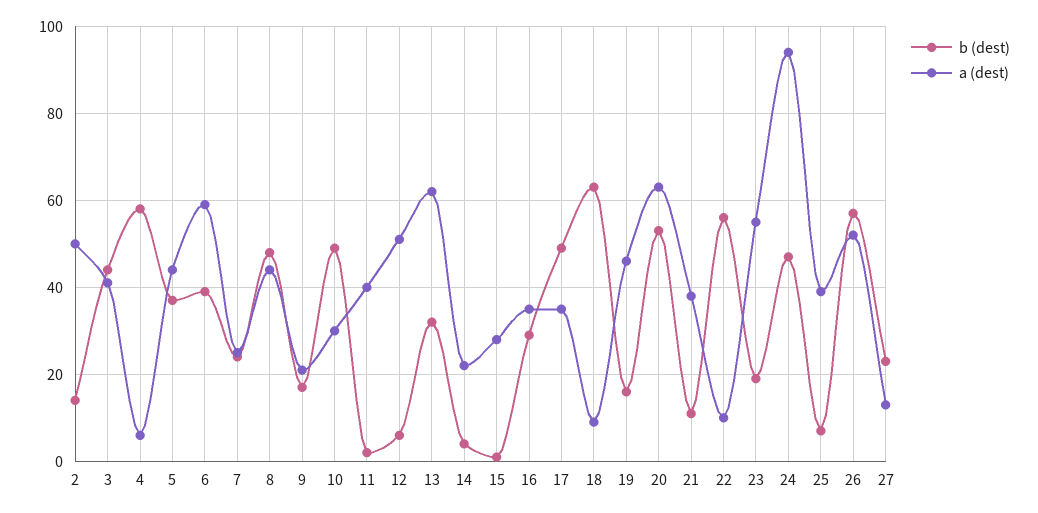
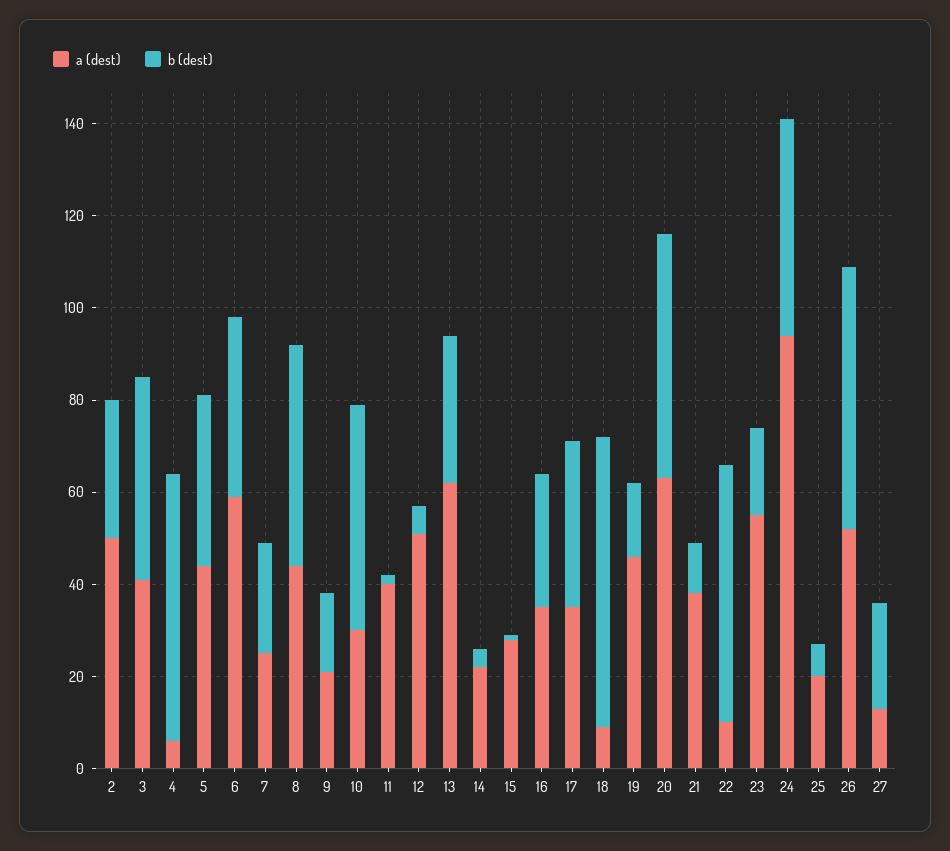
b (dest), 2: 15 -> 30
b (dest), 17: 50 -> 35
a (dest), 25: 40 -> 20

